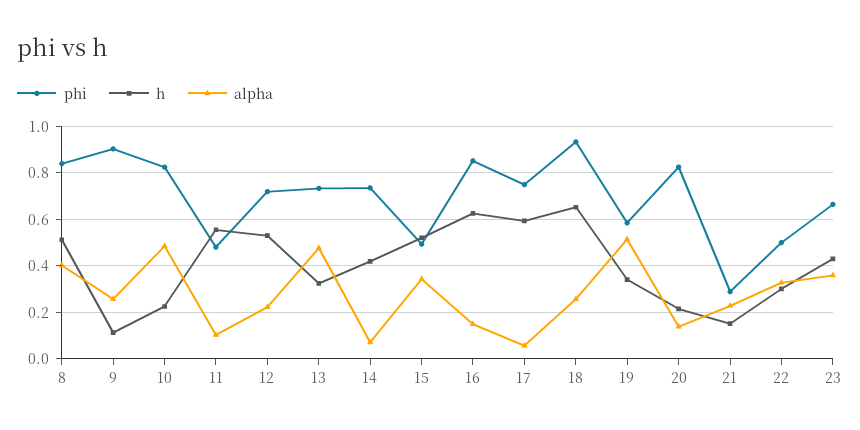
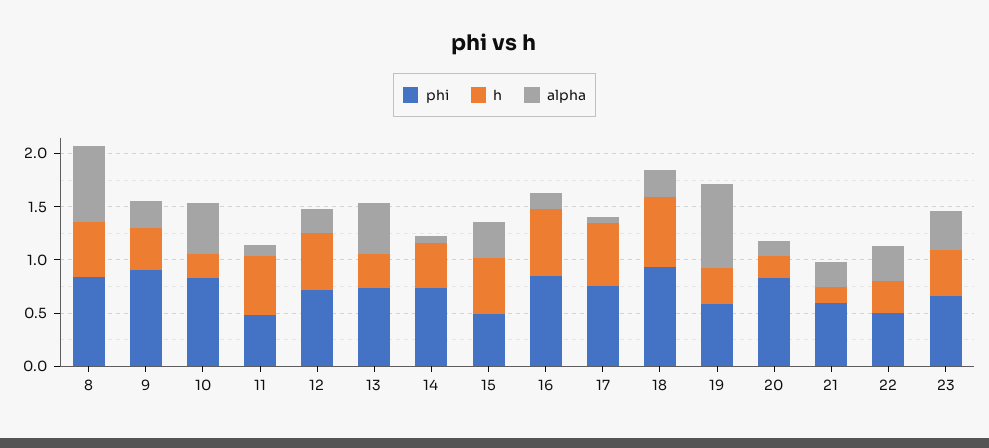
alpha, 8: 0.4 -> 0.7
h, 9: 0.1 -> 0.4
alpha, 19: 0.5 -> 0.8
phi, 21: 0.3 -> 0.6

